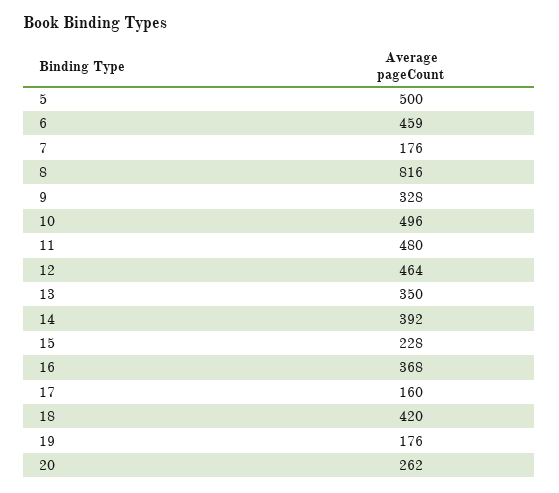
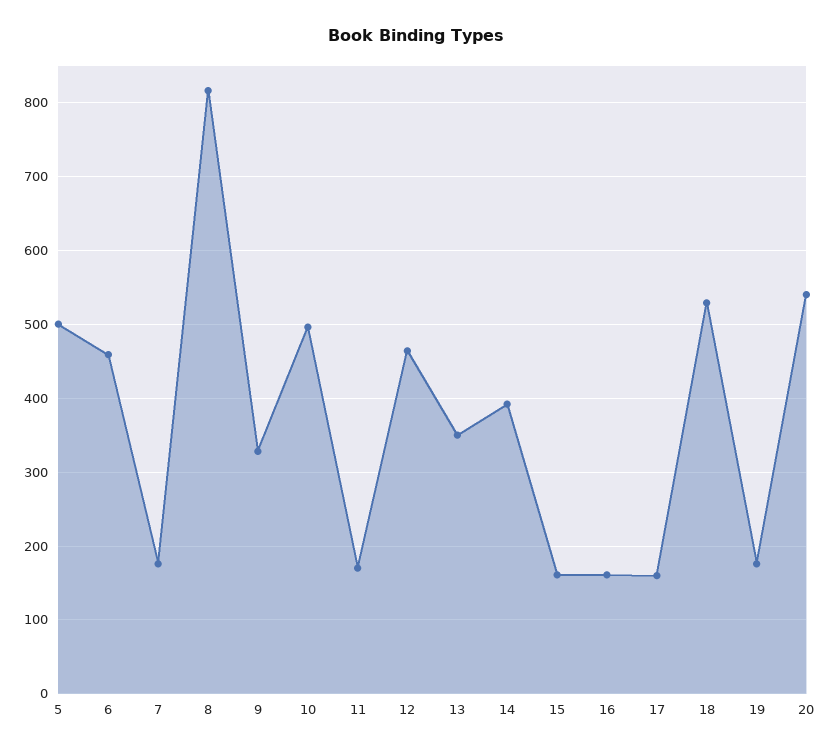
11: 480 -> 170
15: 228 -> 160
16: 368 -> 160
18: 420 -> 530
20: 262 -> 540

